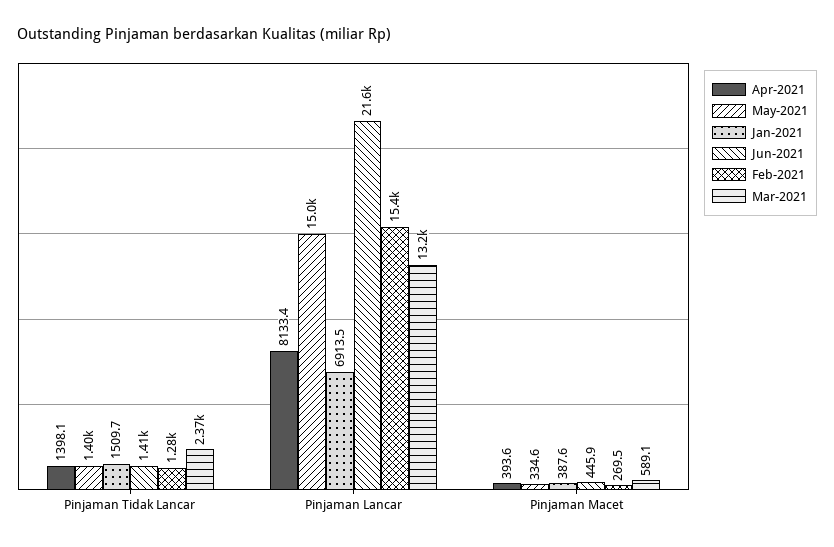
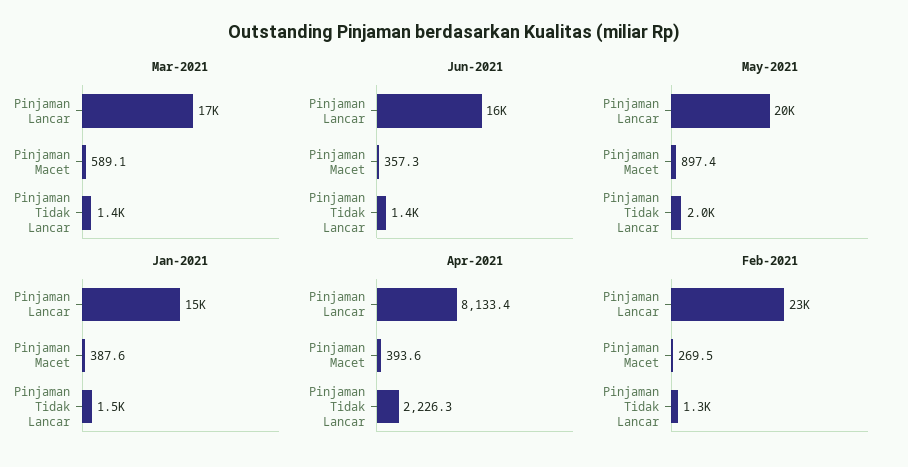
Apr-2021, Pinjaman Tidak Lancar: 1398.1 -> 2226.3
May-2021, Pinjaman Tidak Lancar: 1400 -> 2000
Mar-2021, Pinjaman Tidak Lancar: 2370 -> 1400
May-2021, Pinjaman Lancar: 15000 -> 20000
Jan-2021, Pinjaman Lancar: 6913.5 -> 15000
Jun-2021, Pinjaman Lancar: 21600 -> 16000
Feb-2021, Pinjaman Lancar: 15400 -> 23000
Mar-2021, Pinjaman Lancar: 13200 -> 17000
May-2021, Pinjaman Macet: 334.6 -> 897.4
Jun-2021, Pinjaman Macet: 445.9 -> 357.3

